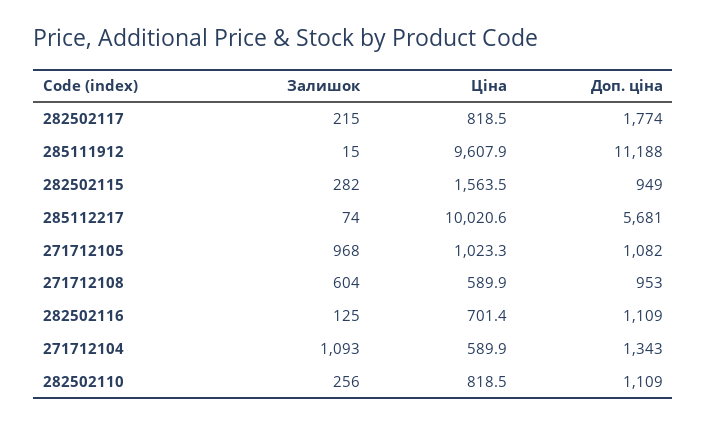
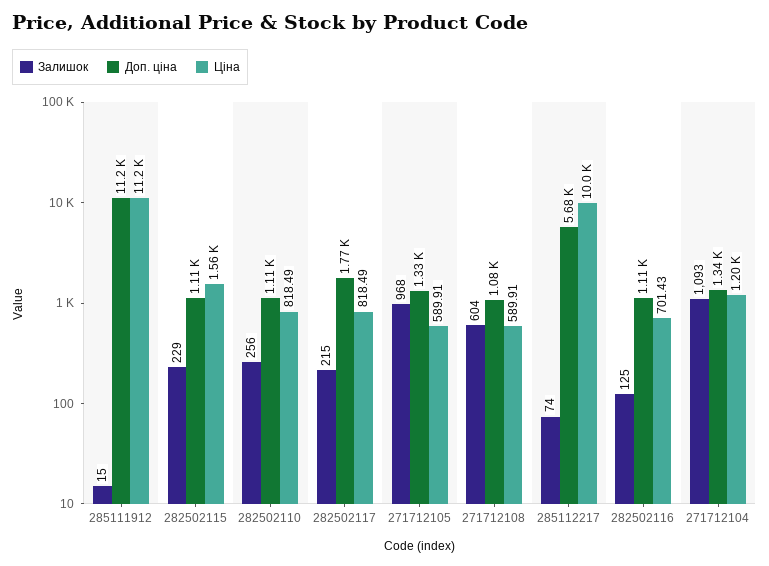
Ціна, 285111912: 9607.9 -> 11200
Залишок, 282502115: 282 -> 229
Доп. ціна, 282502115: 949 -> 1110
Ціна, 271712105: 1023.3 -> 589.91
Доп. ціна, 271712105: 1082 -> 1330
Доп. ціна, 271712108: 953 -> 1080
Ціна, 271712104: 589.9 -> 1200

